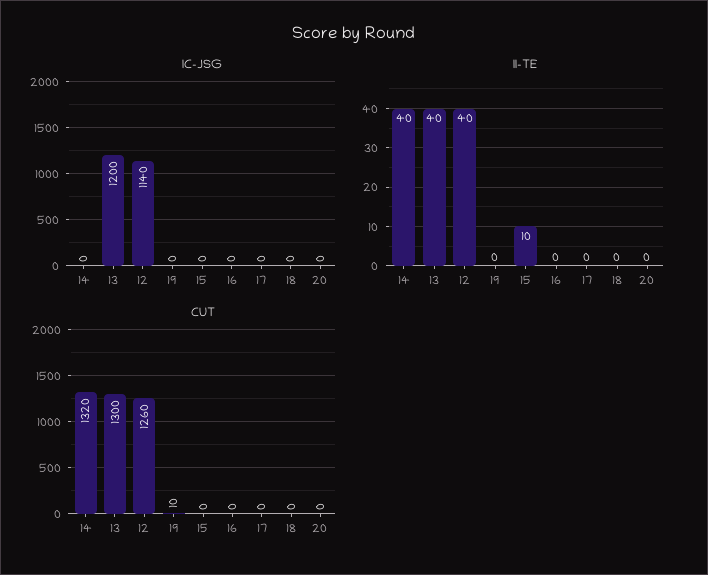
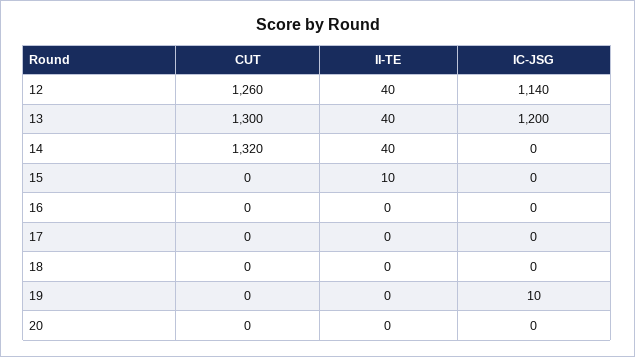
IC-JSG, 19: 0 -> 10
CUT, 19: 10 -> 0

